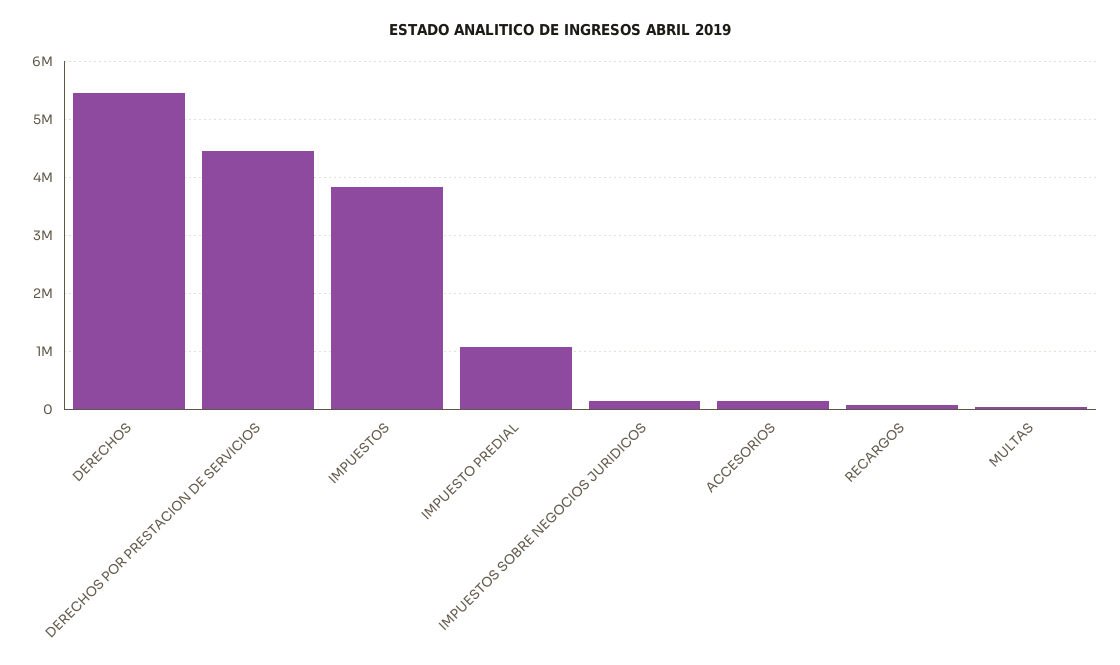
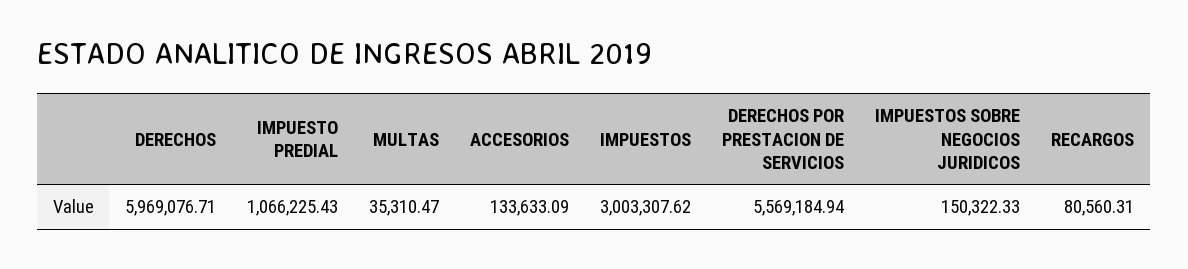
DERECHOS: 5400000 -> 5969076.71
DERECHOS POR PRESTACION DE SERVICIOS: 4400000 -> 5569184.94
IMPUESTOS: 3800000 -> 3003307.62

